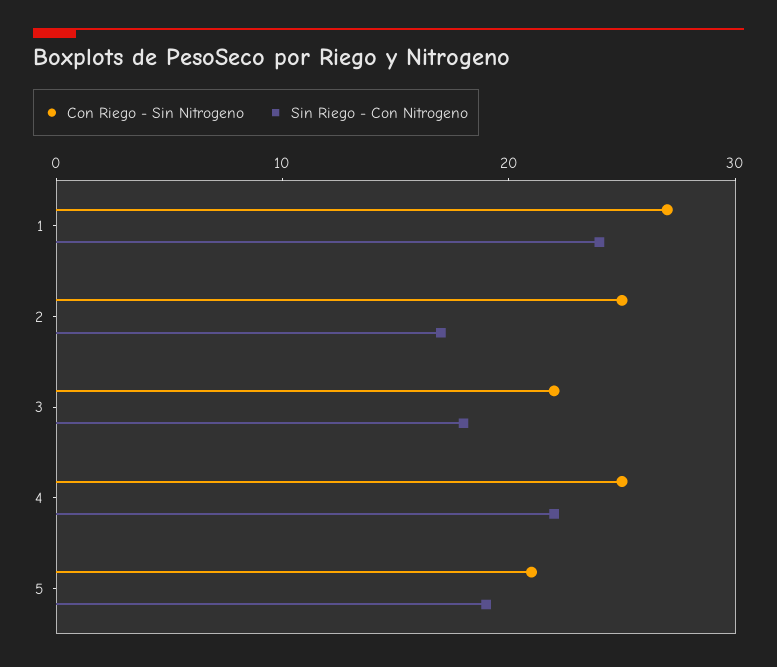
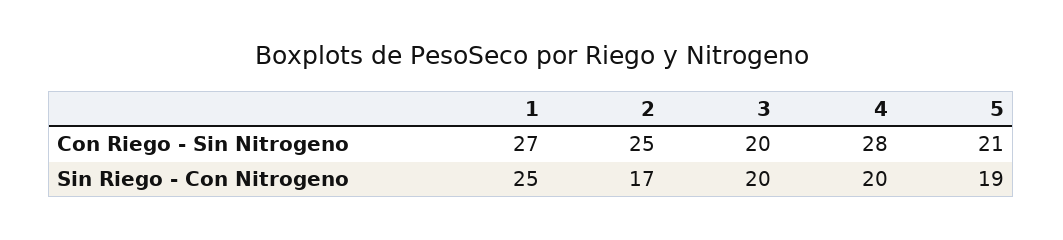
Sin Riego - Con Nitrogeno, 1: 24 -> 25
Con Riego - Sin Nitrogeno, 3: 22 -> 20
Sin Riego - Con Nitrogeno, 3: 18 -> 20
Con Riego - Sin Nitrogeno, 4: 25 -> 28
Sin Riego - Con Nitrogeno, 4: 22 -> 20

